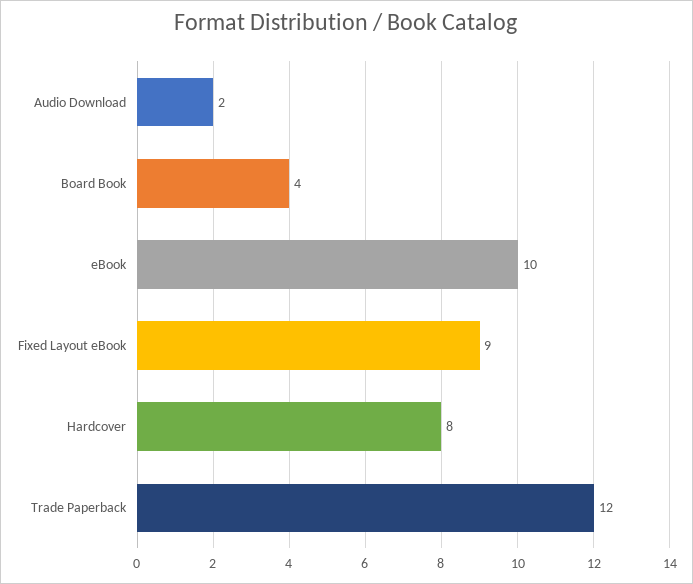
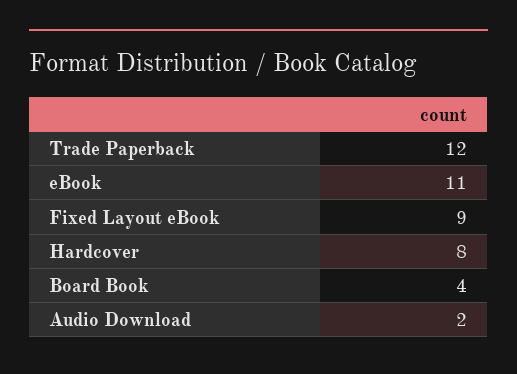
eBook: 10 -> 11

